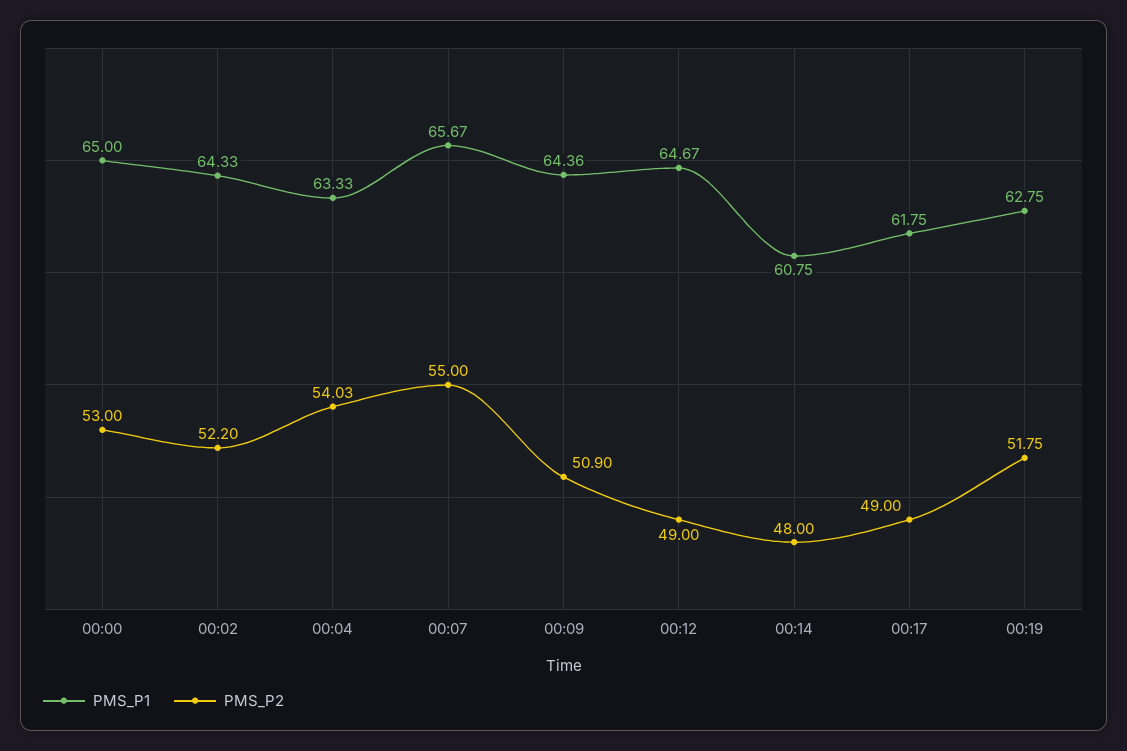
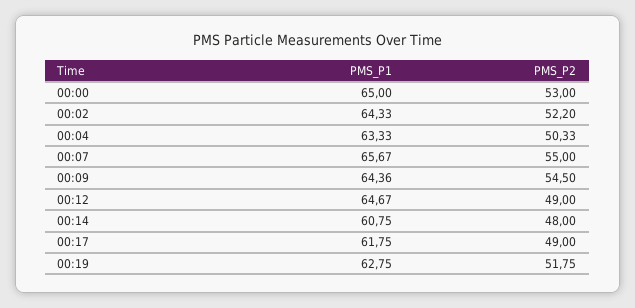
PMS_P2, 00:04: 54.03 -> 50.33
PMS_P2, 00:09: 50.9 -> 54.5

